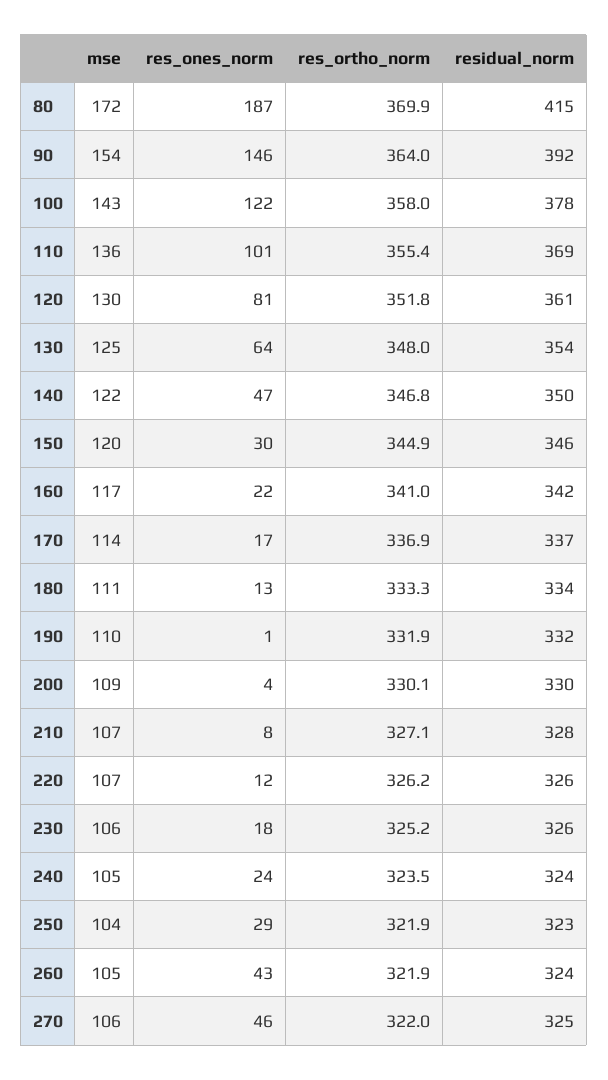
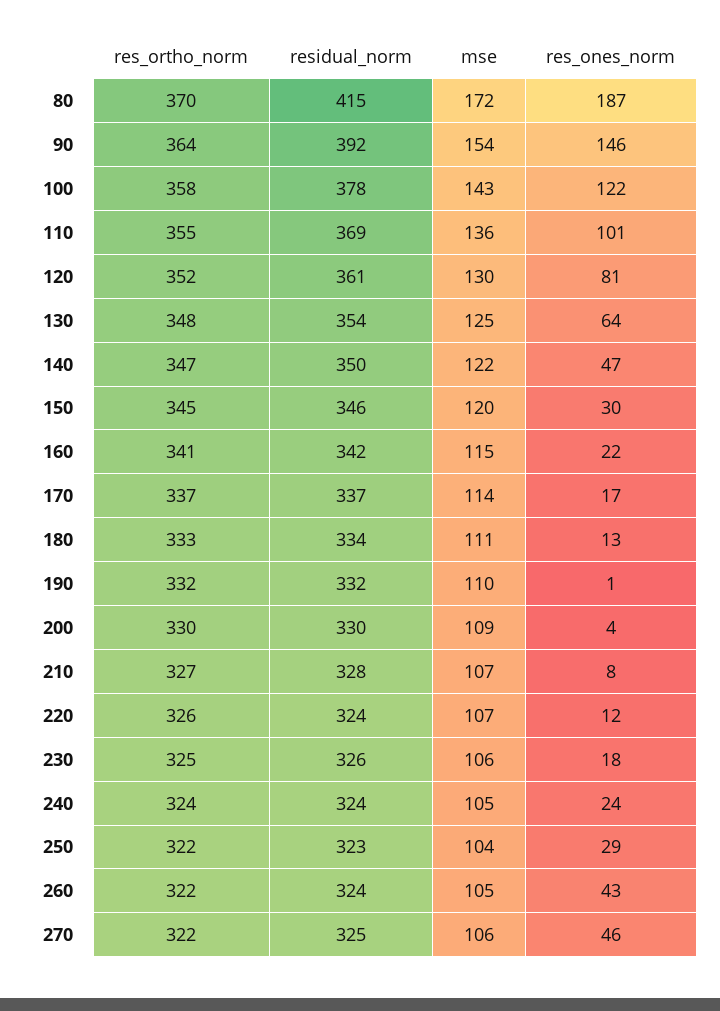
mse, 160: 117 -> 115
residual_norm, 220: 326 -> 324

